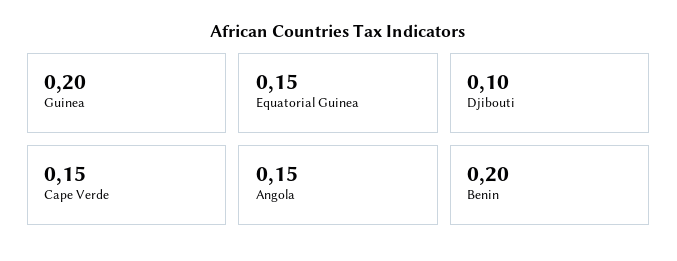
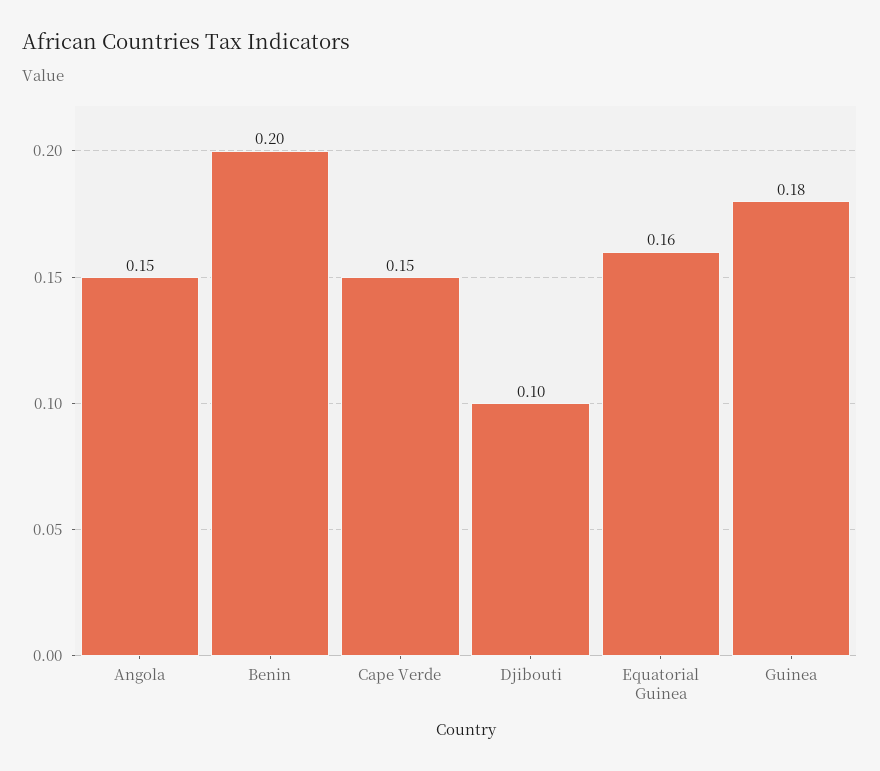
Guinea: 0.2 -> 0.18
Equatorial Guinea: 0.15 -> 0.16

